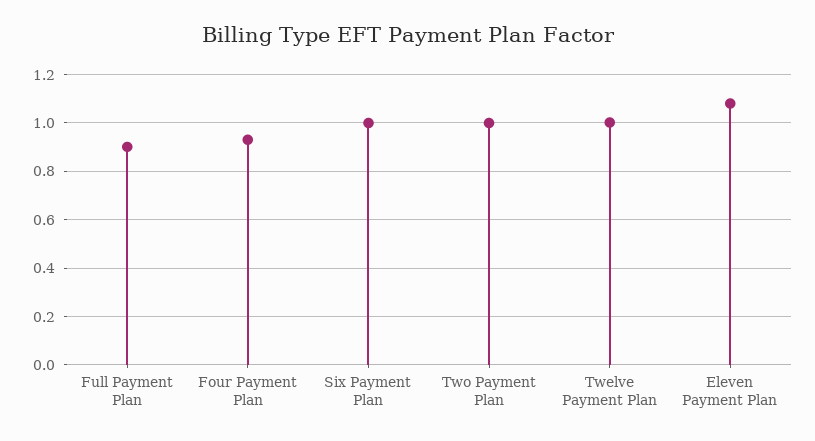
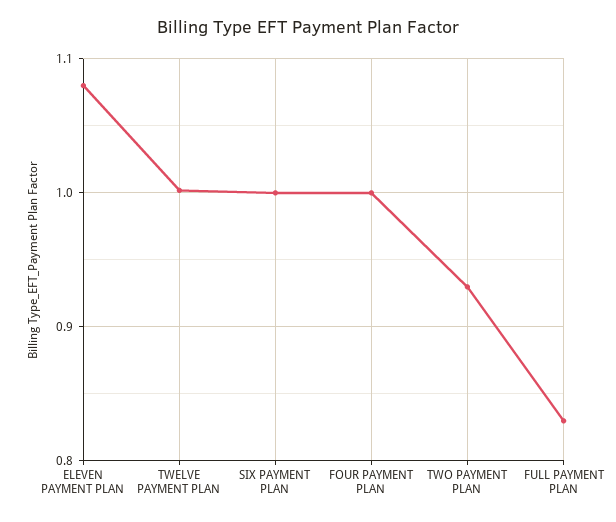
Full Payment Plan: 0.9 -> 0.83
Four Payment Plan: 0.925 -> 1
Two Payment Plan: 1 -> 0.93

